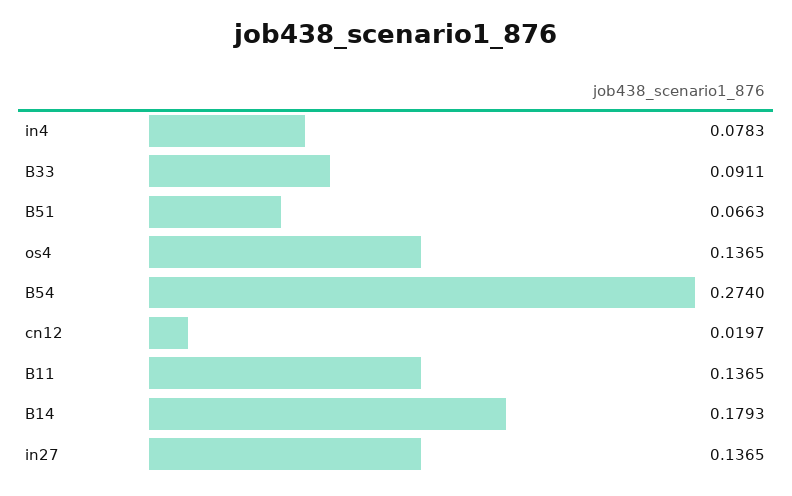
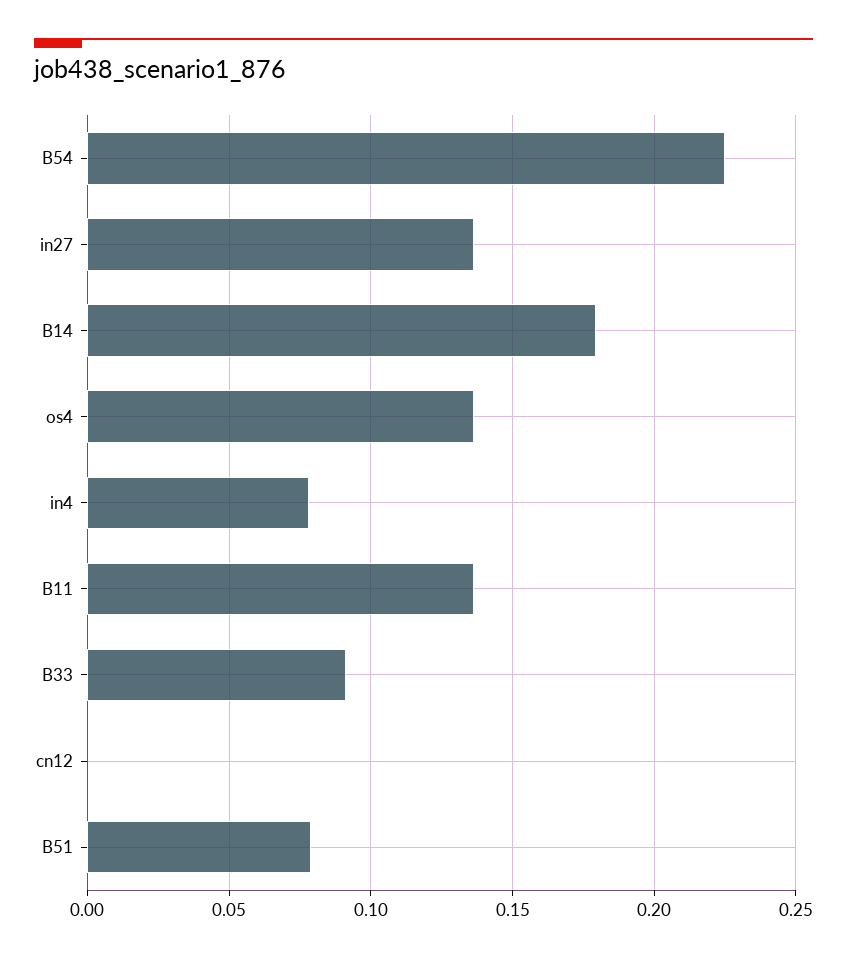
B51: 0.0663 -> 0.08
B54: 0.274 -> 0.225
cn12: 0.0197 -> 0

